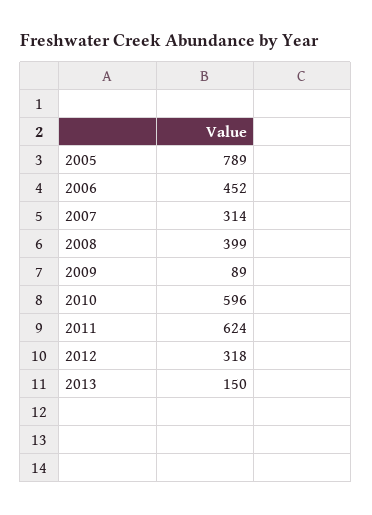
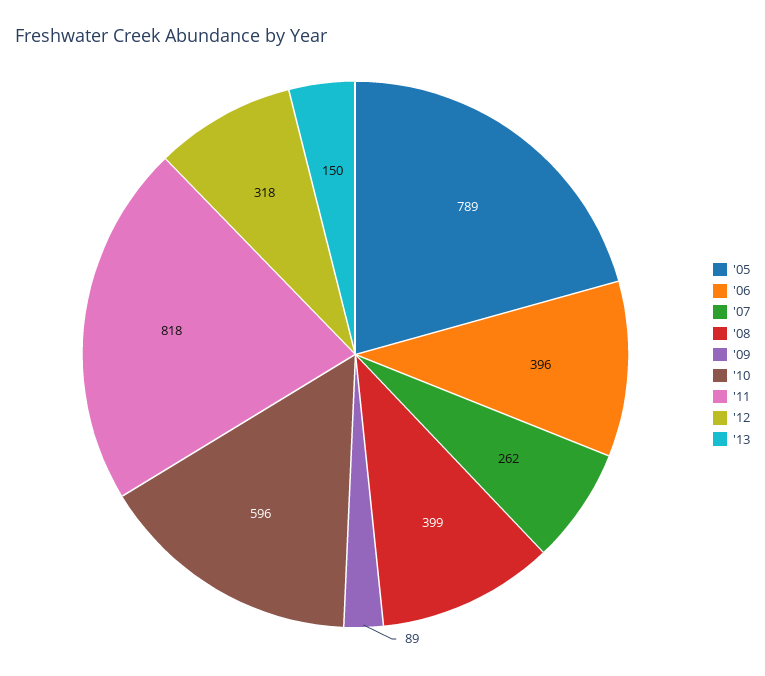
2006: 452 -> 396
2007: 314 -> 262
2011: 624 -> 818

